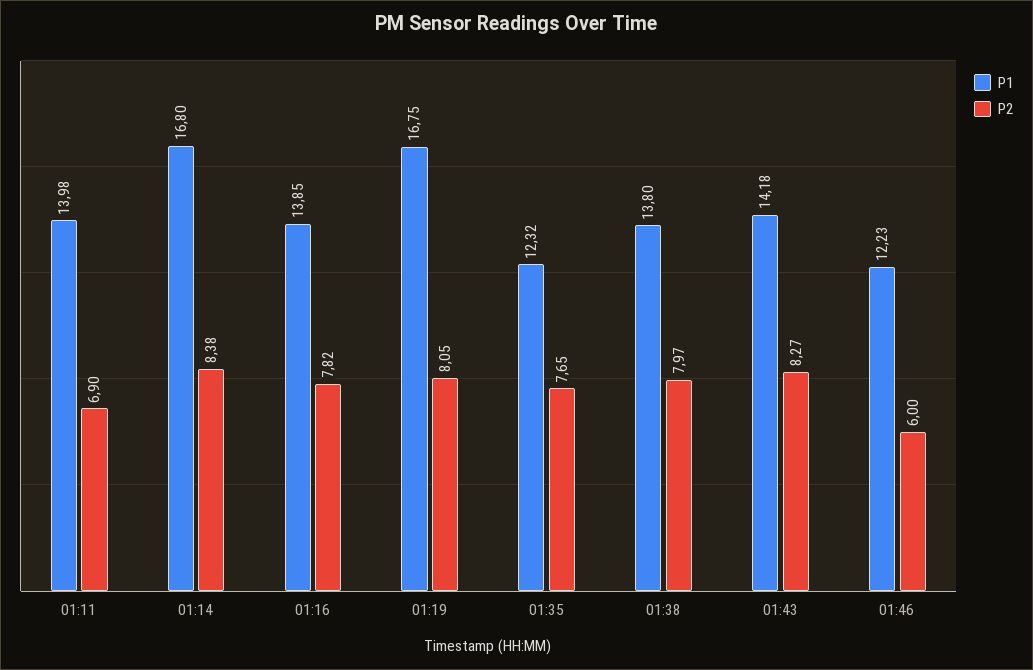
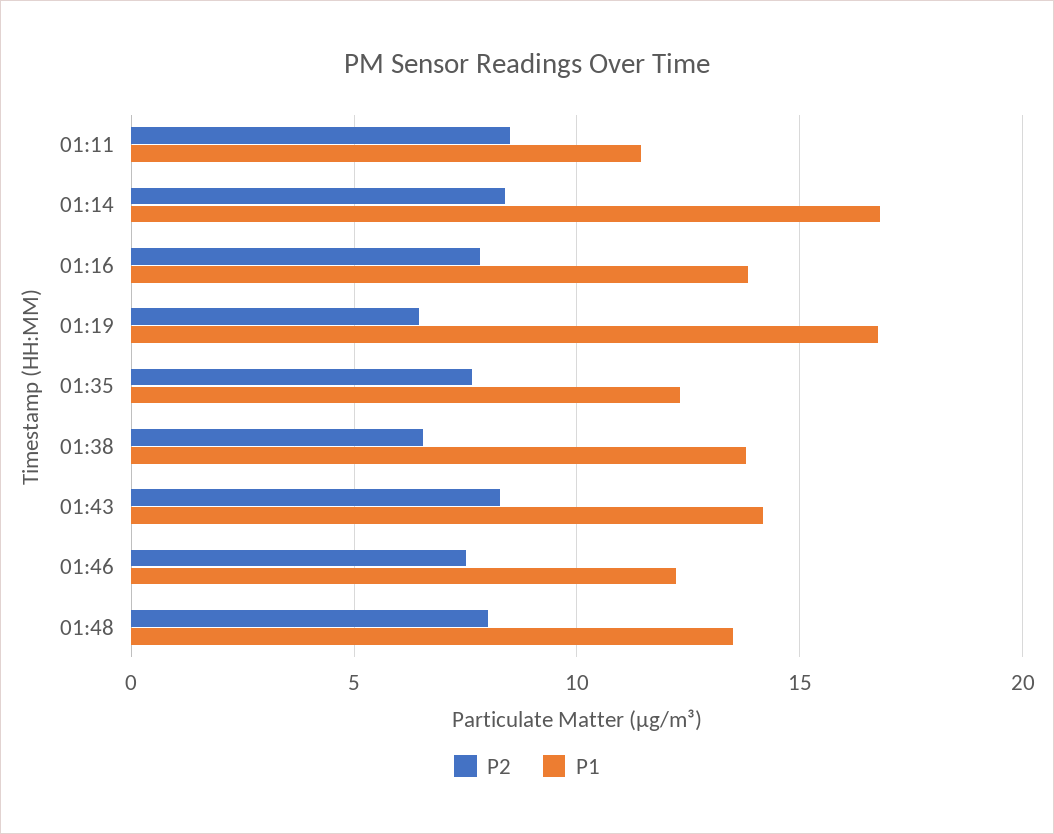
P1, 01:11: 13.98 -> 11.5
P2, 01:11: 6.9 -> 8.5
P2, 01:19: 8.05 -> 6.5
P2, 01:38: 7.97 -> 6.5
P2, 01:46: 6 -> 7.5
P2, 01:48: none -> 8
P1, 01:48: none -> 13.5

